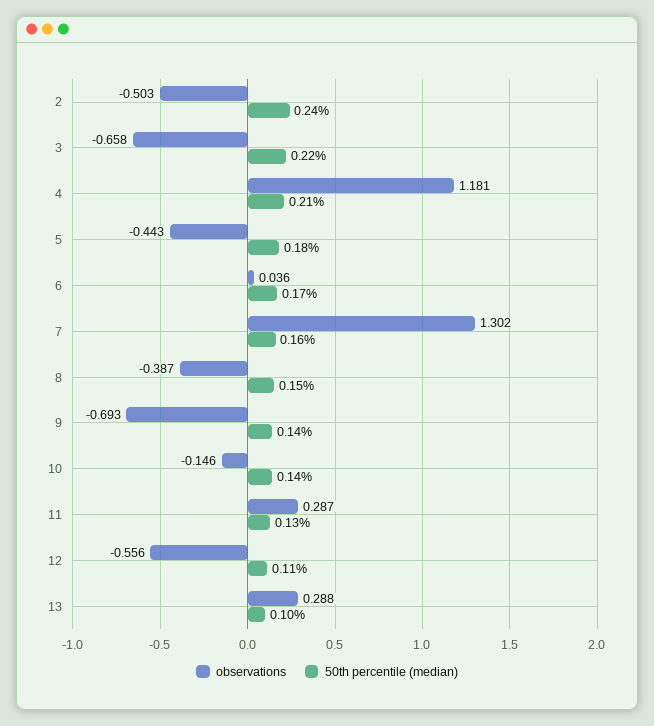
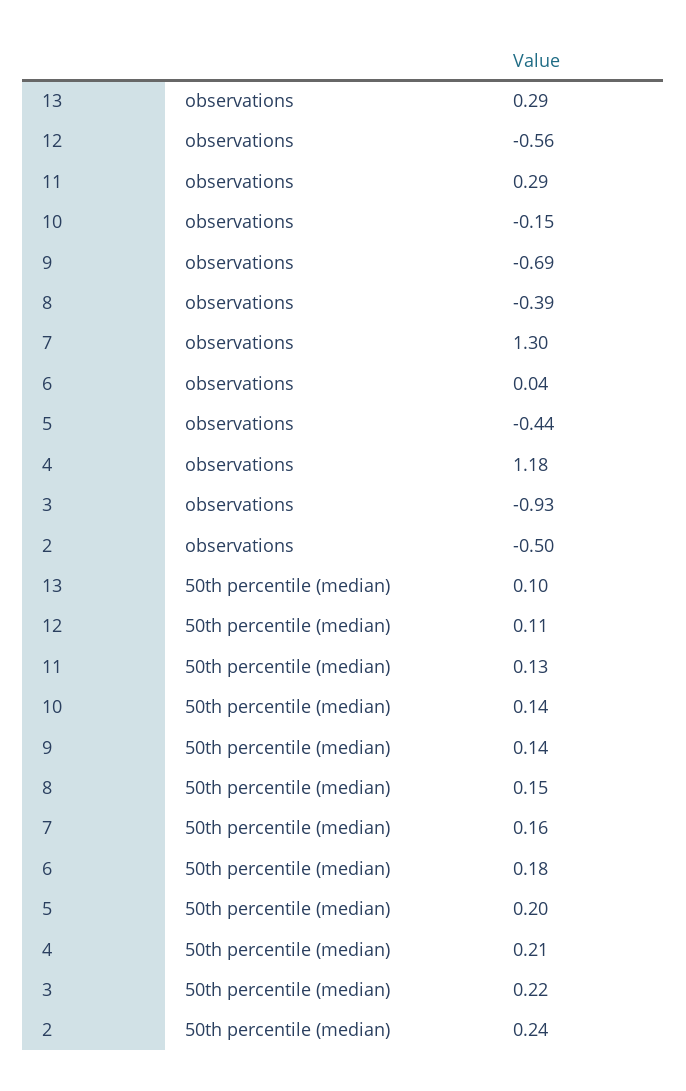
observations, 3: -0.658 -> -0.93
50th percentile (median), 5: 0.18 -> 0.2
50th percentile (median), 6: 0.17 -> 0.18

